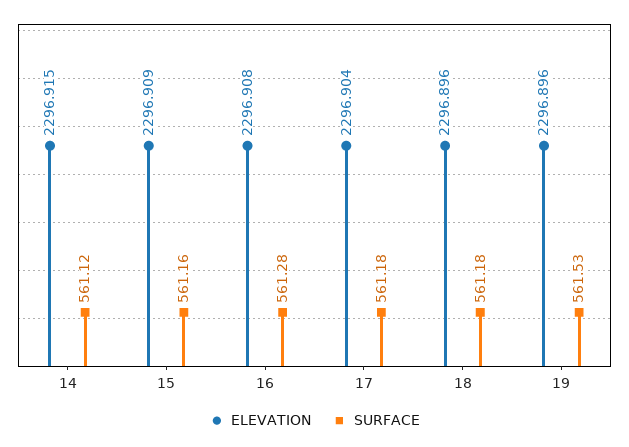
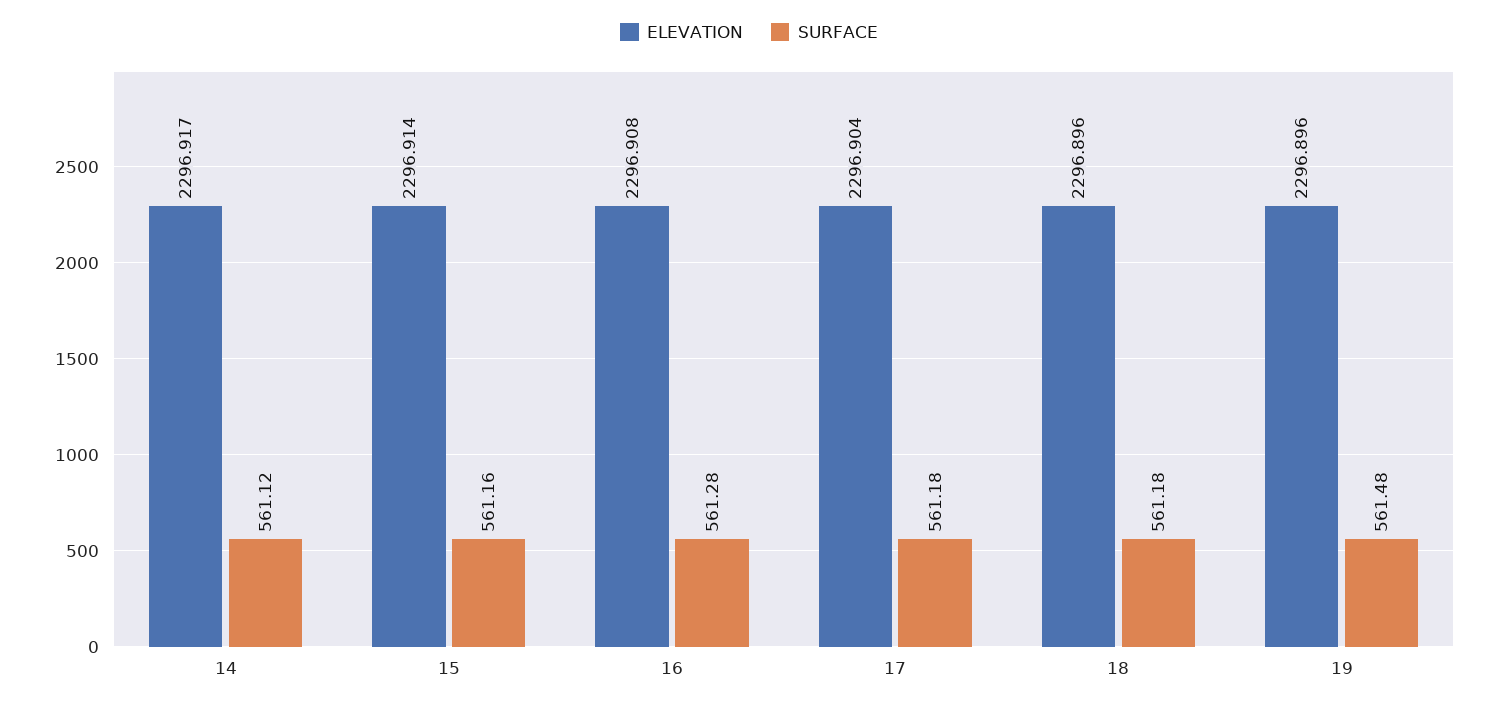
ELEVATION, 14: 2296.915 -> 2296.917
ELEVATION, 15: 2296.909 -> 2296.914
SURFACE, 19: 561.53 -> 561.48

